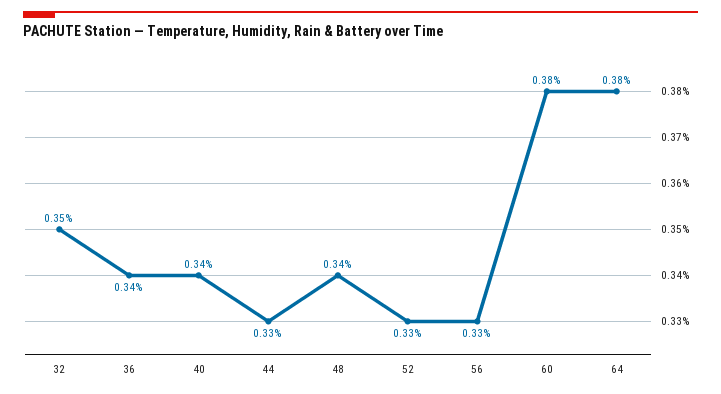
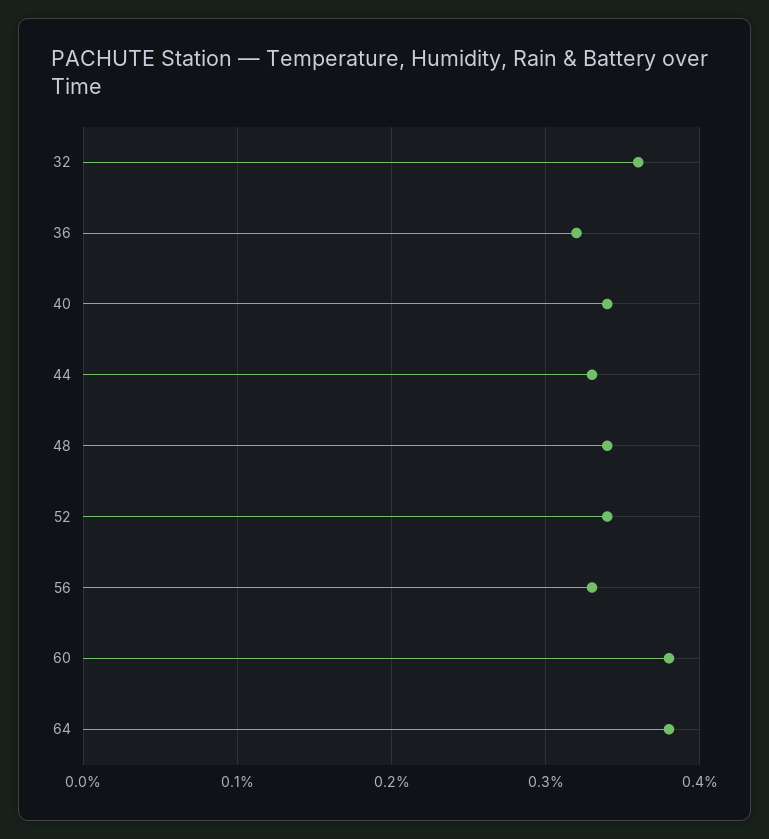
32: 0.35 -> 0.36
36: 0.34 -> 0.32
52: 0.33 -> 0.34

